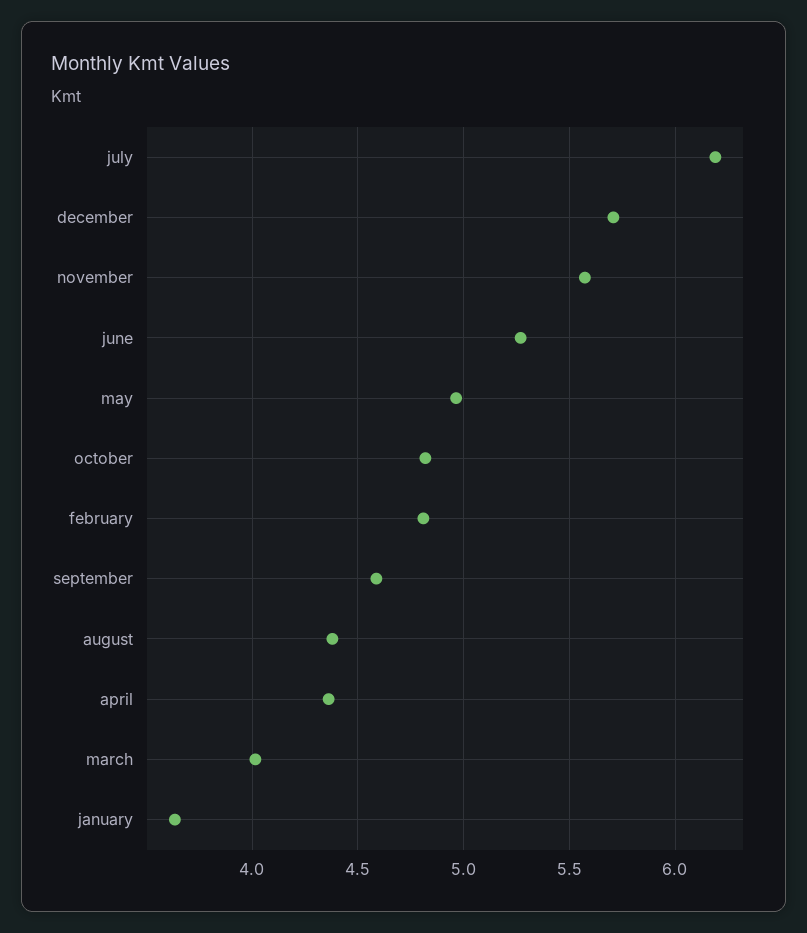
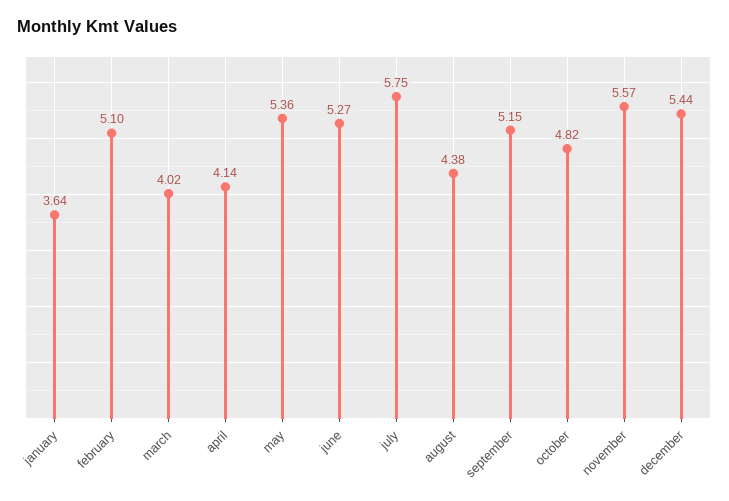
july: 6.2 -> 5.75
december: 5.7 -> 5.44
may: 4.95 -> 5.36
february: 4.8 -> 5.1
september: 4.6 -> 5.15
april: 4.35 -> 4.14

